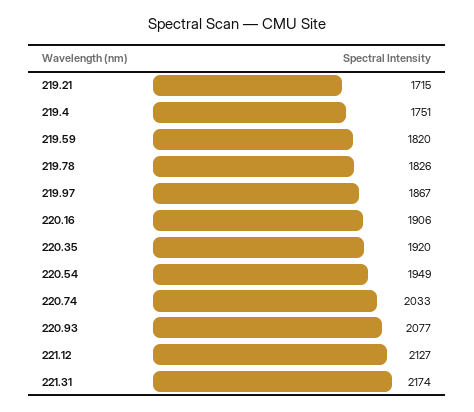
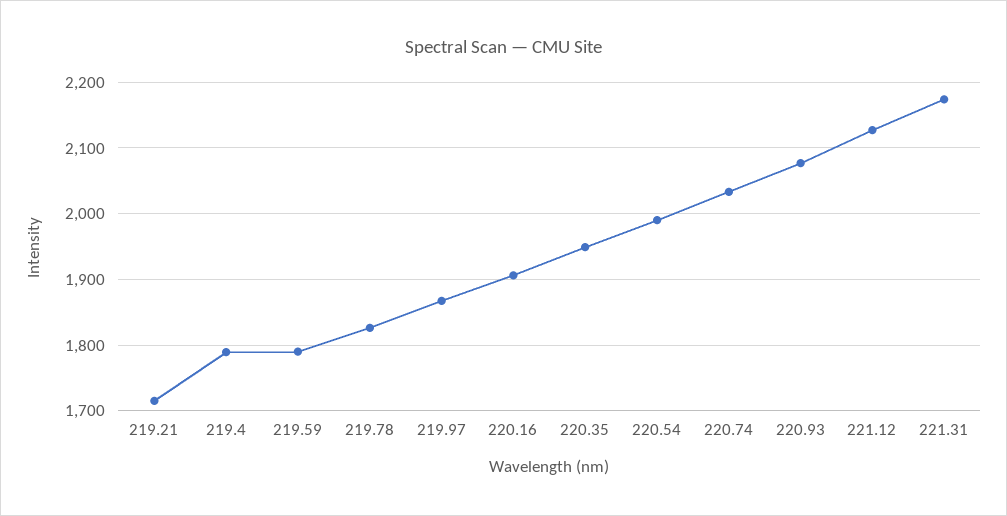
219.4: 1751 -> 1790
219.59: 1820 -> 1790
220.35: 1920 -> 1950
220.54: 1949 -> 1990

